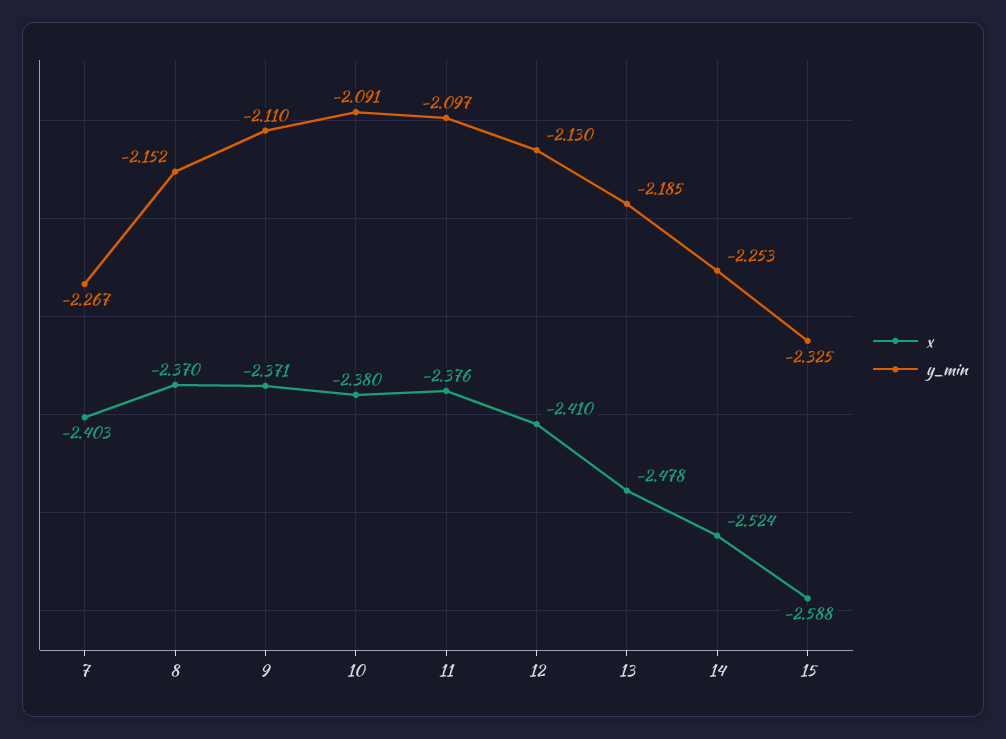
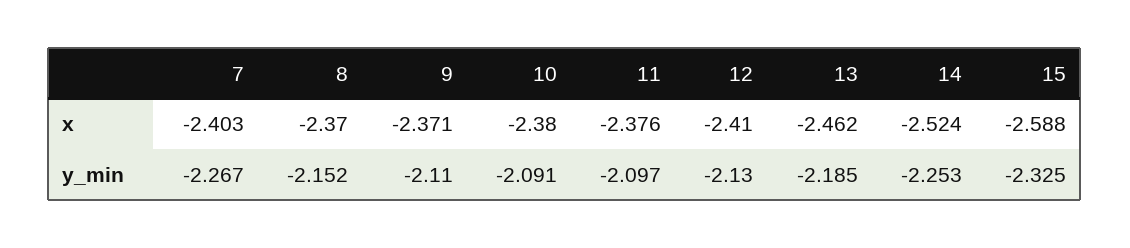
x, 13: -2.478 -> -2.462

